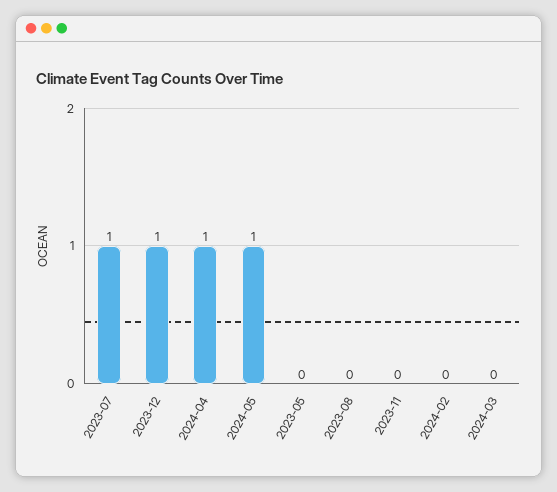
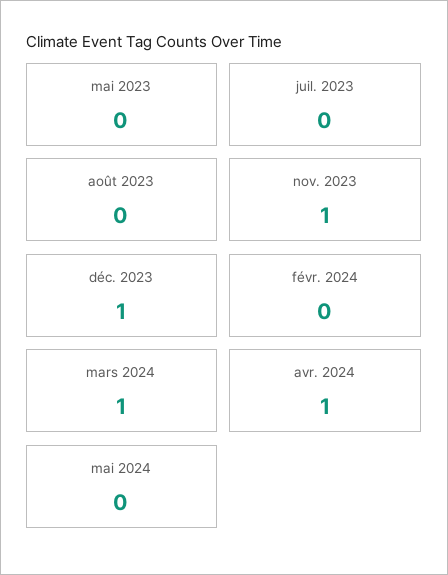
2023-07: 1 -> 0
2024-05: 1 -> 0
2023-11: 0 -> 1
2024-03: 0 -> 1

